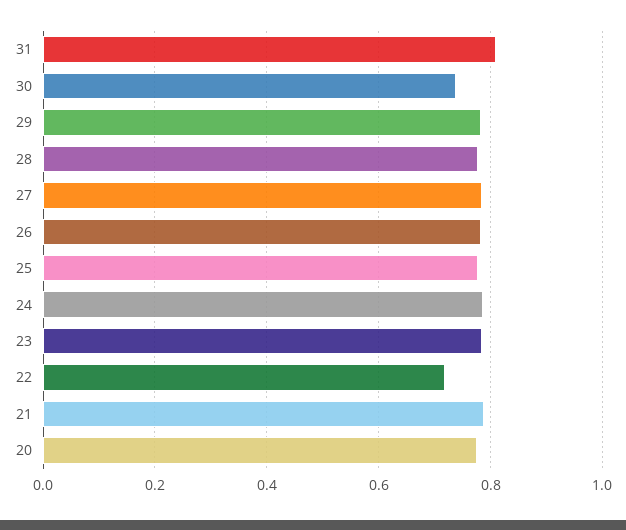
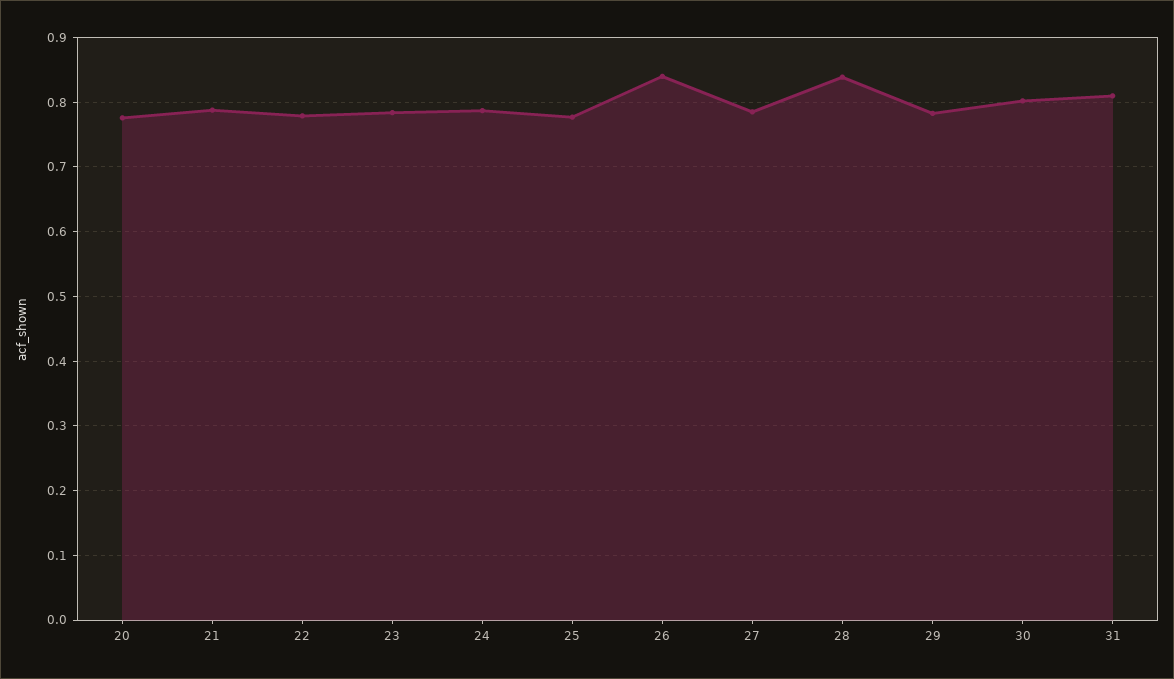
30: 0.74 -> 0.8
28: 0.78 -> 0.84
26: 0.78 -> 0.84
22: 0.72 -> 0.78

